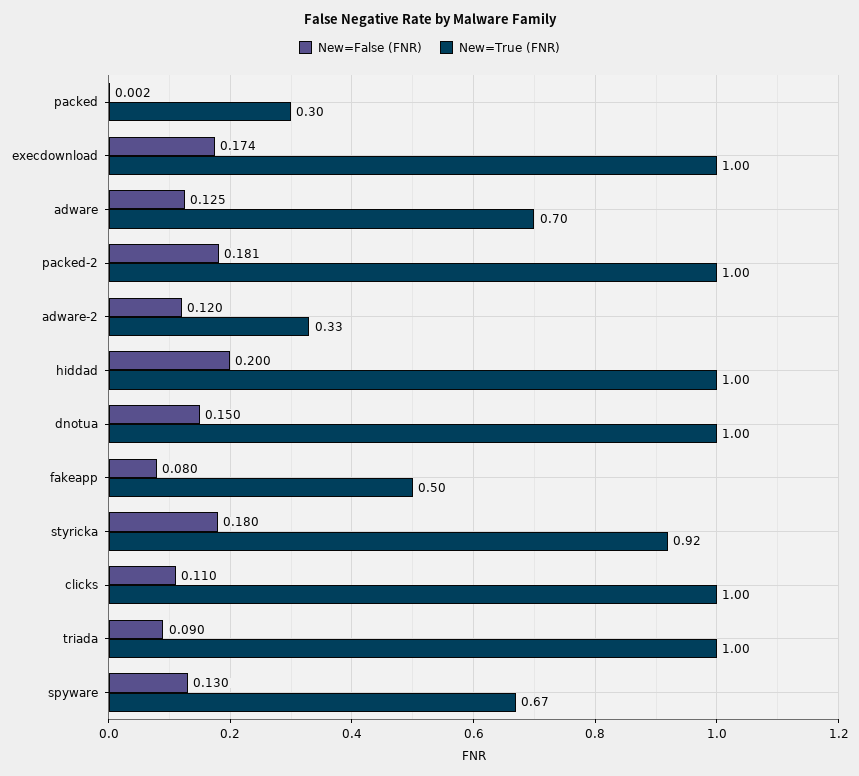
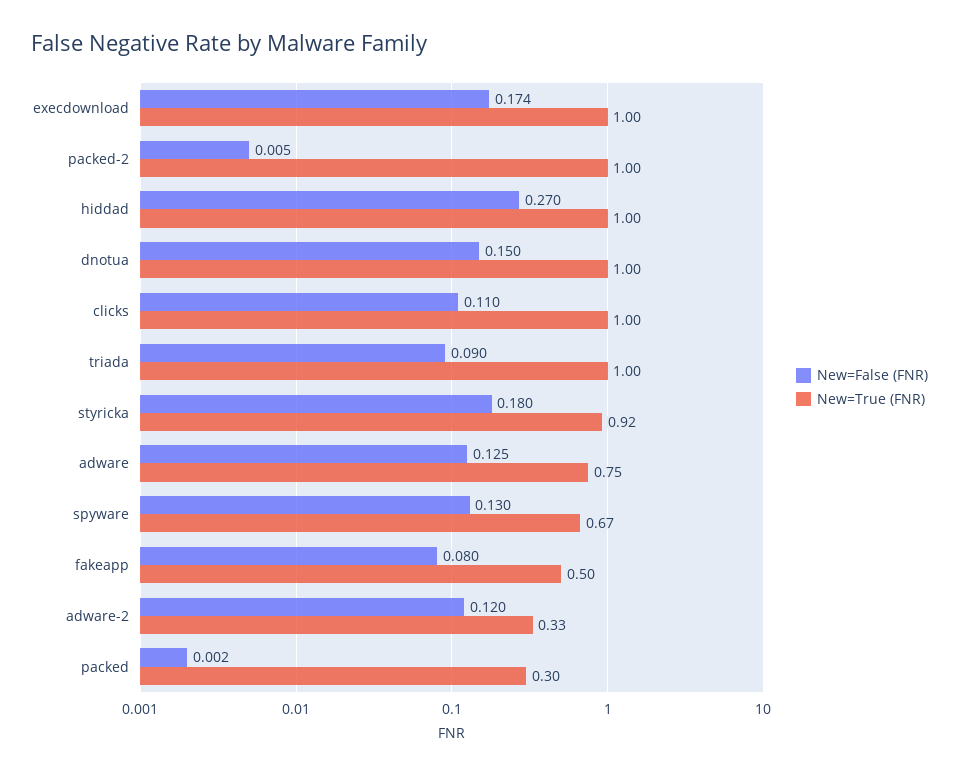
New=True (FNR), adware: 0.7 -> 0.75
New=False (FNR), packed-2: 0.181 -> 0.005
New=False (FNR), hiddad: 0.2 -> 0.27

